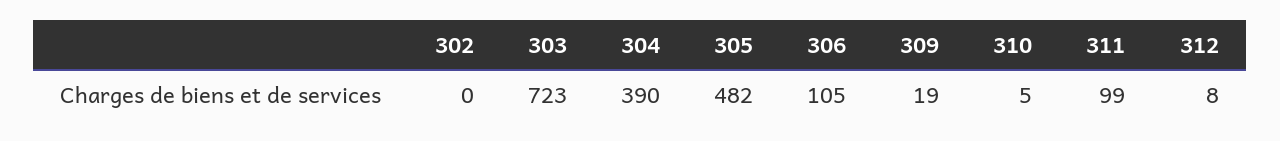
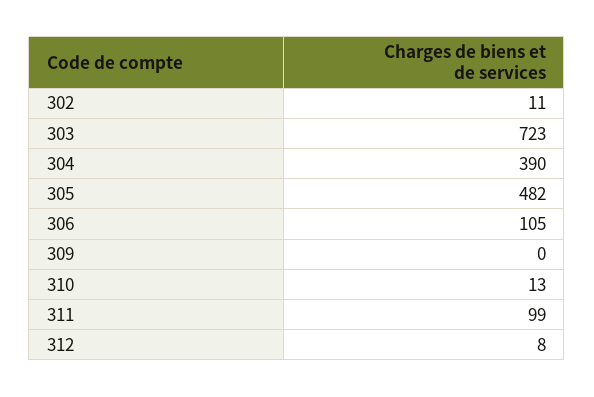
302: 0 -> 11
309: 19 -> 0
310: 5 -> 13

